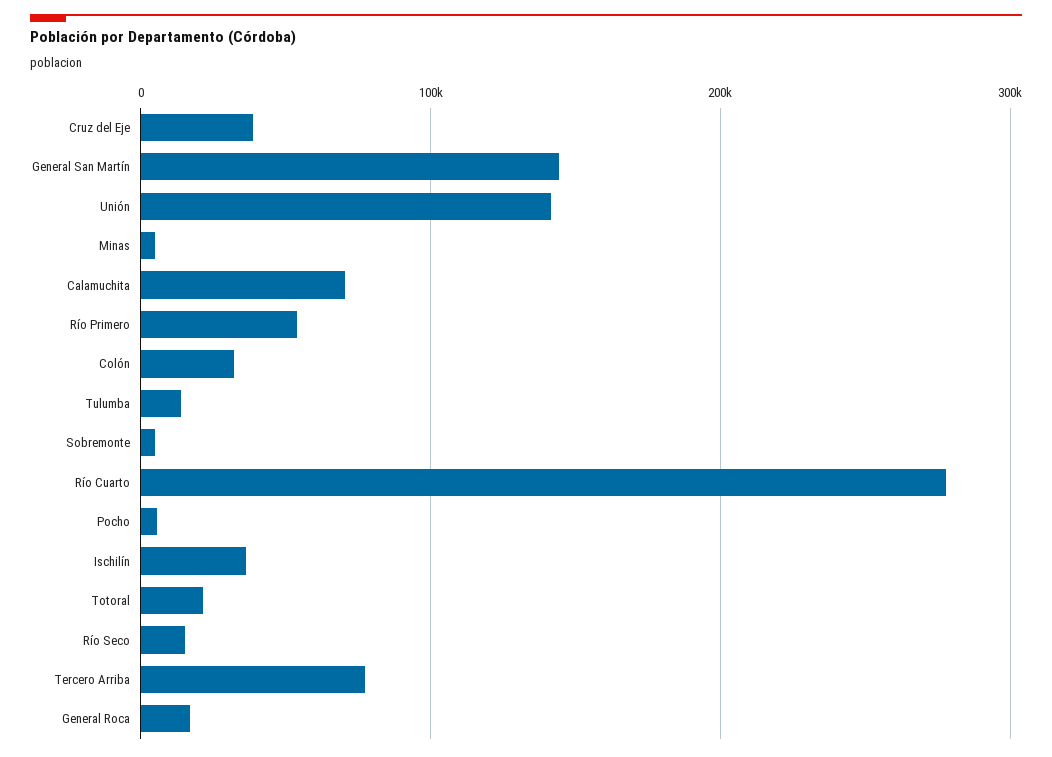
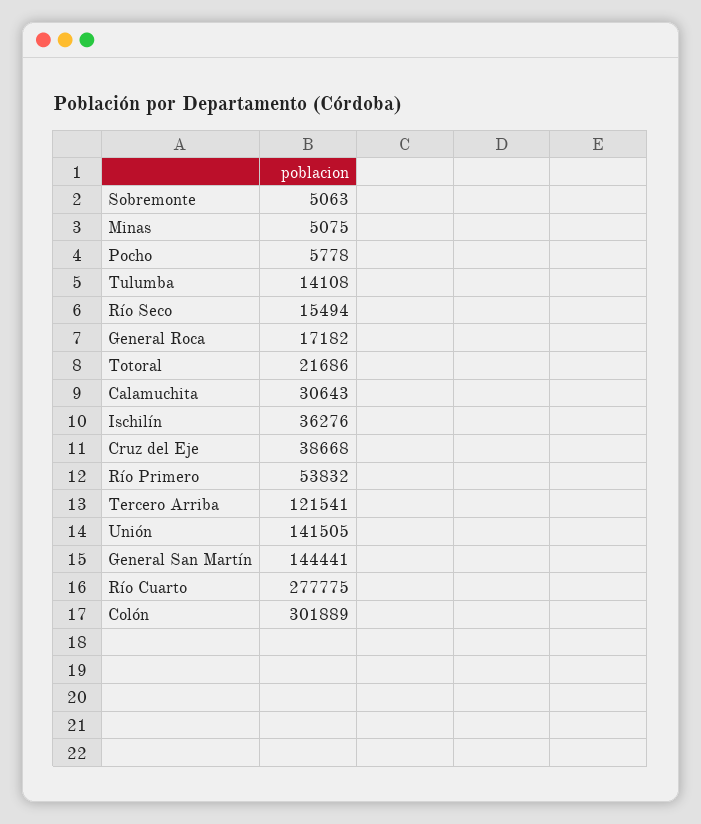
Calamuchita: 70000 -> 30643
Colón: 30000 -> 301889
Tercero Arriba: 80000 -> 121541

